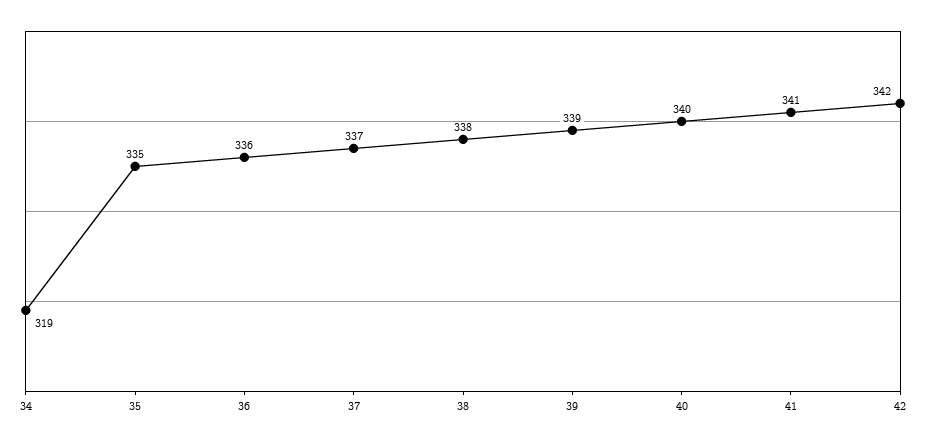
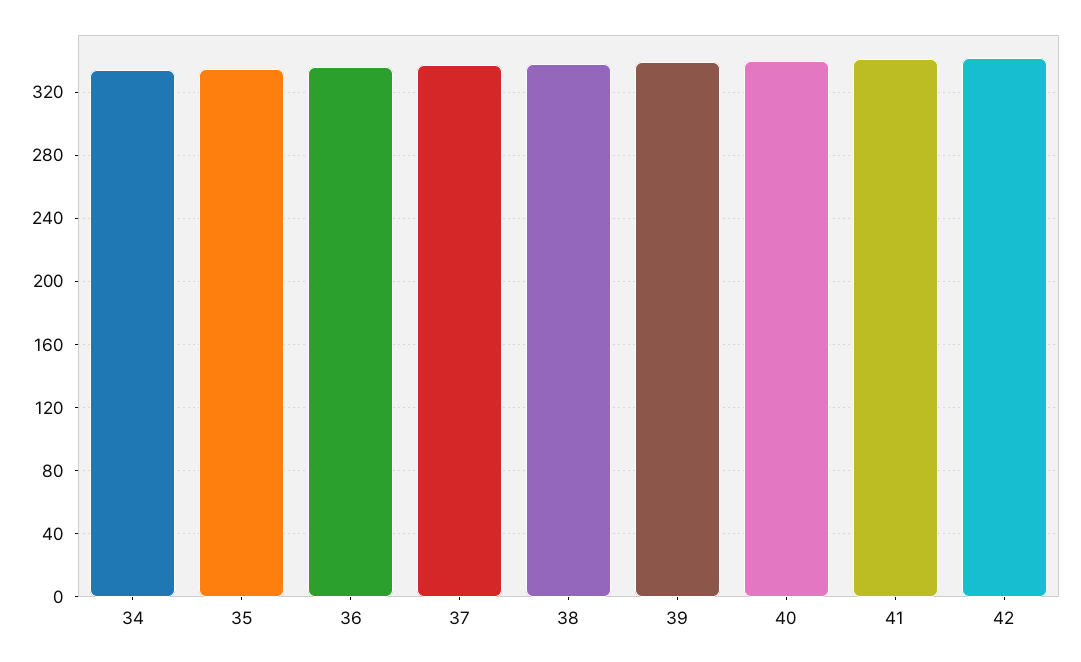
34: 319 -> 335

